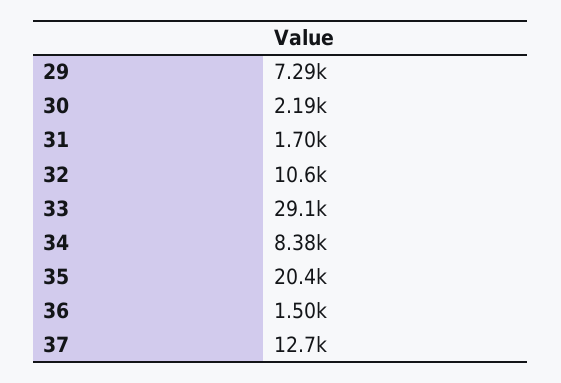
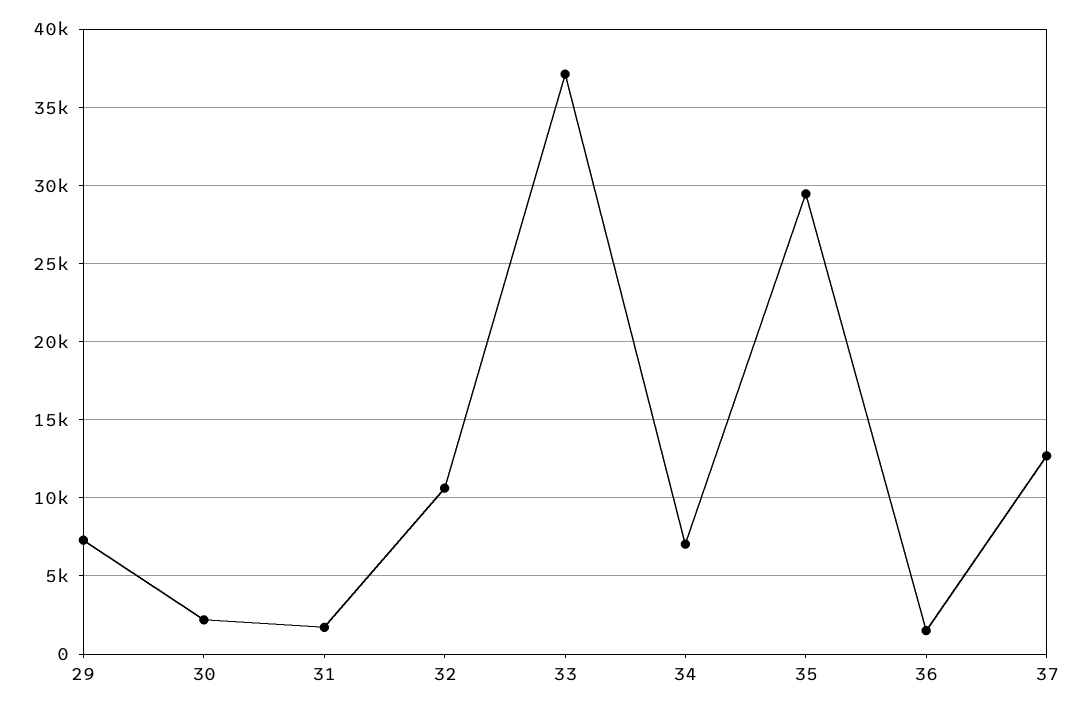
33: 29100 -> 37000
34: 8380 -> 7000
35: 20400 -> 29500

